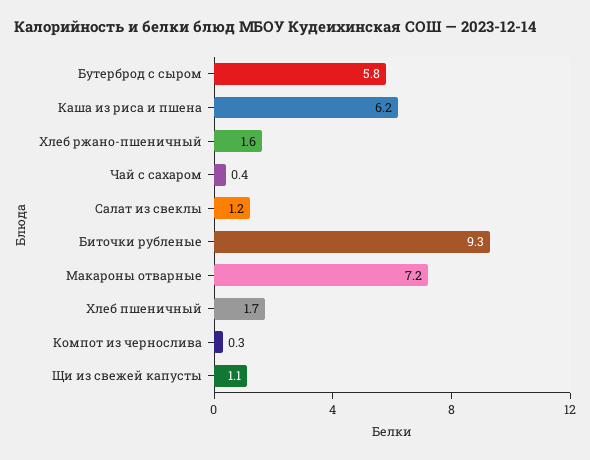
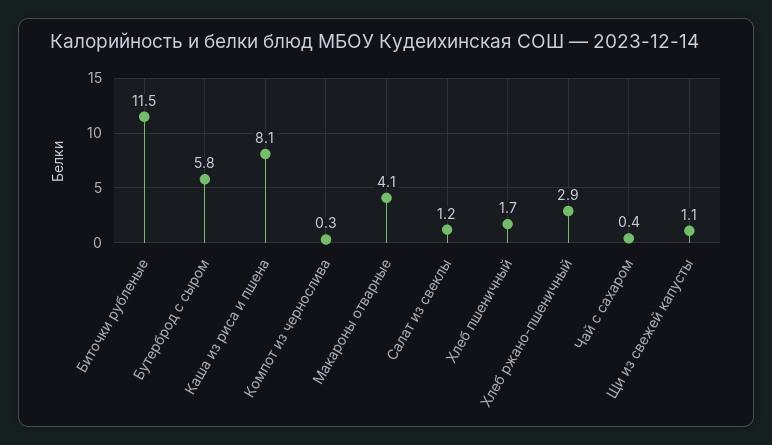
Каша из риса и пшена: 6.2 -> 8.1
Хлеб ржано-пшеничный: 1.6 -> 2.9
Биточки рубленые: 9.3 -> 11.5
Макароны отварные: 7.2 -> 4.1

